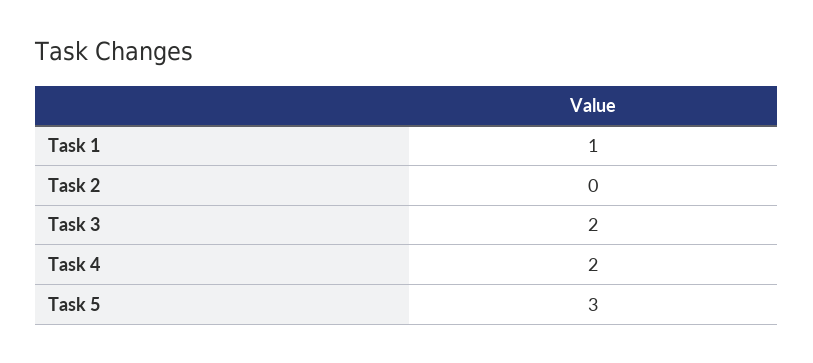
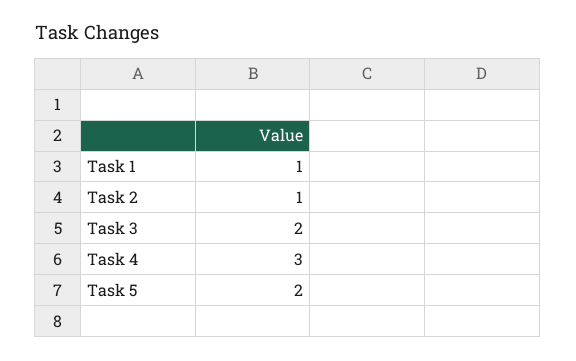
Task 2: 0 -> 1
Task 4: 2 -> 3
Task 5: 3 -> 2

